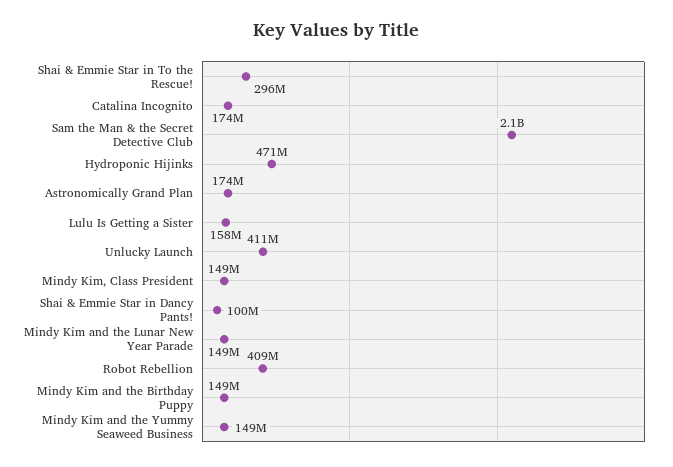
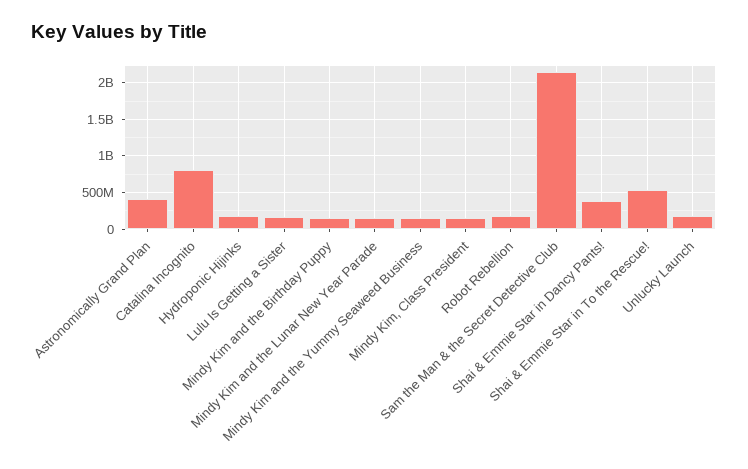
Shai & Emmie Star in To the Rescue!: 296000000 -> 500000000
Catalina Incognito: 174000000 -> 800000000
Hydroponic Hijinks: 471000000 -> 200000000
Astronomically Grand Plan: 174000000 -> 400000000
Unlucky Launch: 411000000 -> 200000000
Shai & Emmie Star in Dancy Pants!: 100000000 -> 400000000
Robot Rebellion: 409000000 -> 200000000

